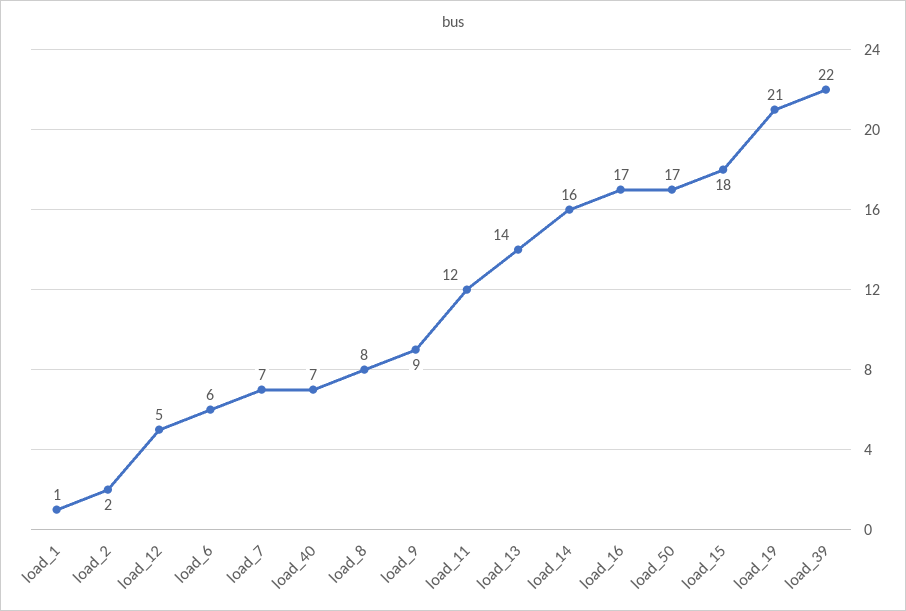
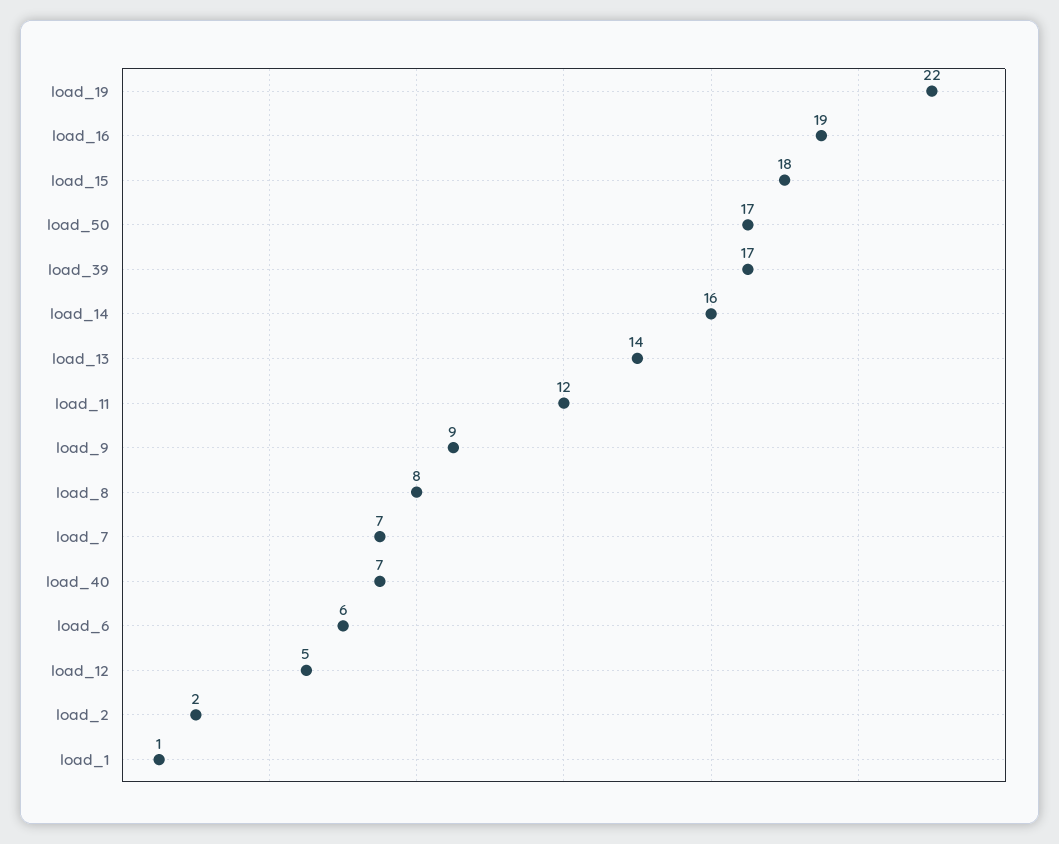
load_16: 17 -> 19
load_19: 21 -> 22
load_39: 22 -> 17

